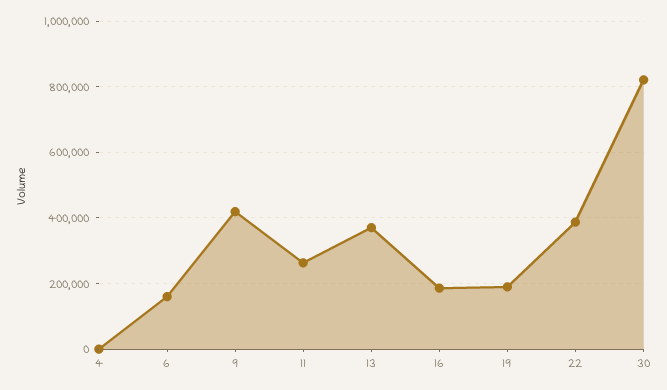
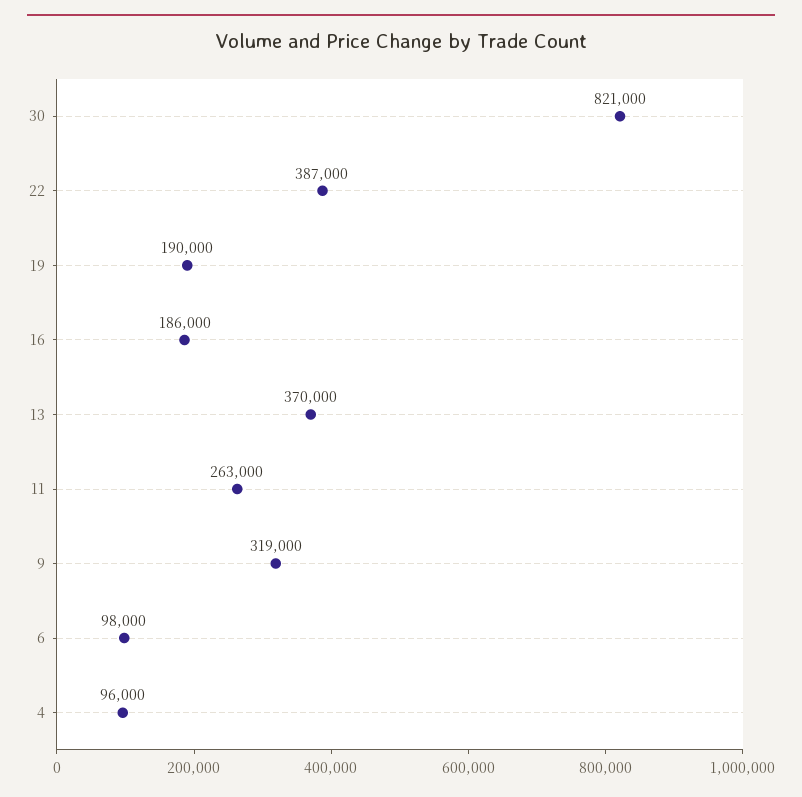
4: 0 -> 96000
6: 160000 -> 98000
9: 420000 -> 319000

